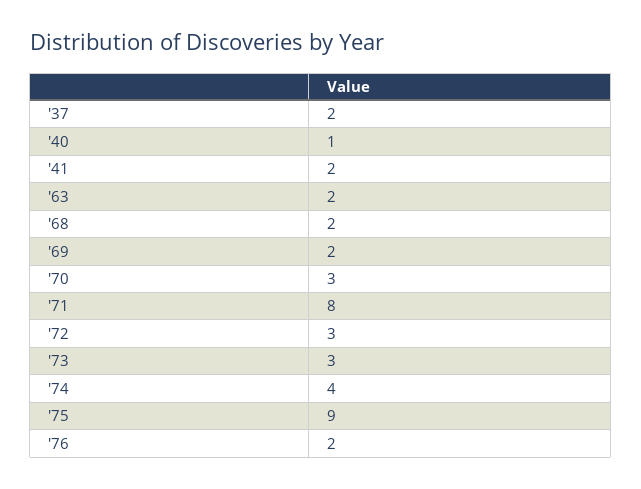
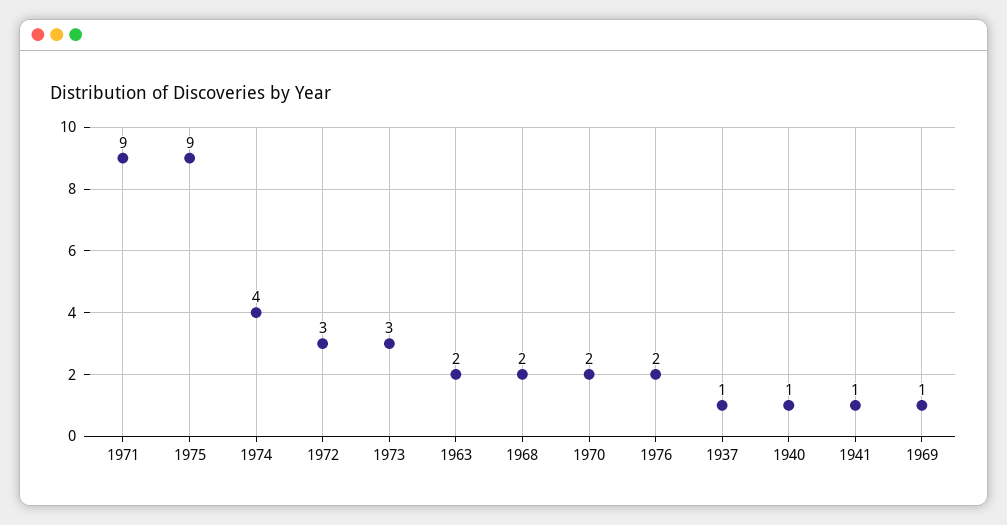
'37: 2 -> 1
'41: 2 -> 1
'69: 2 -> 1
'70: 3 -> 2
'71: 8 -> 9

